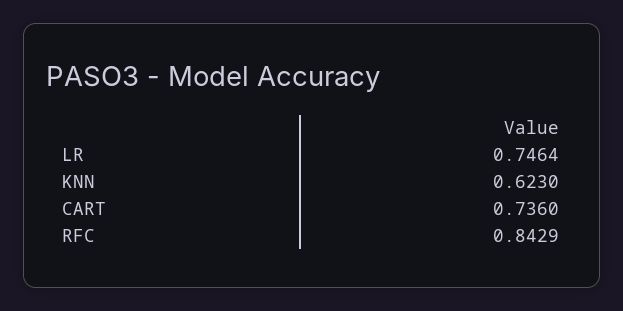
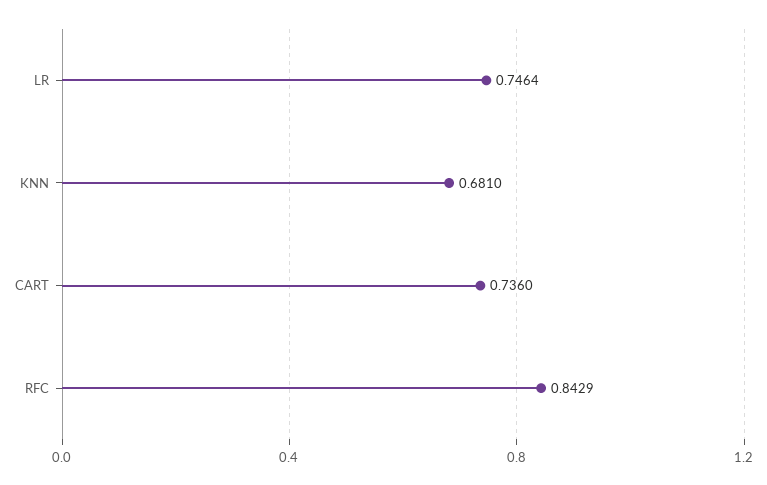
KNN: 0.623 -> 0.681

